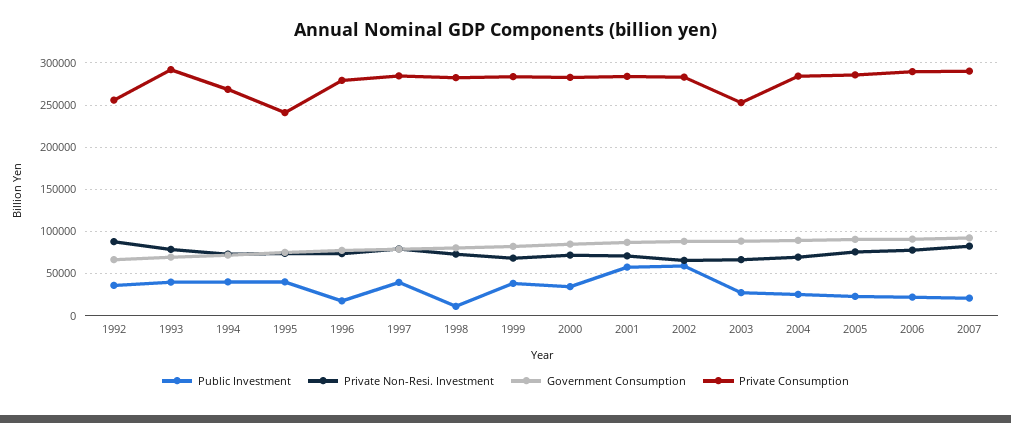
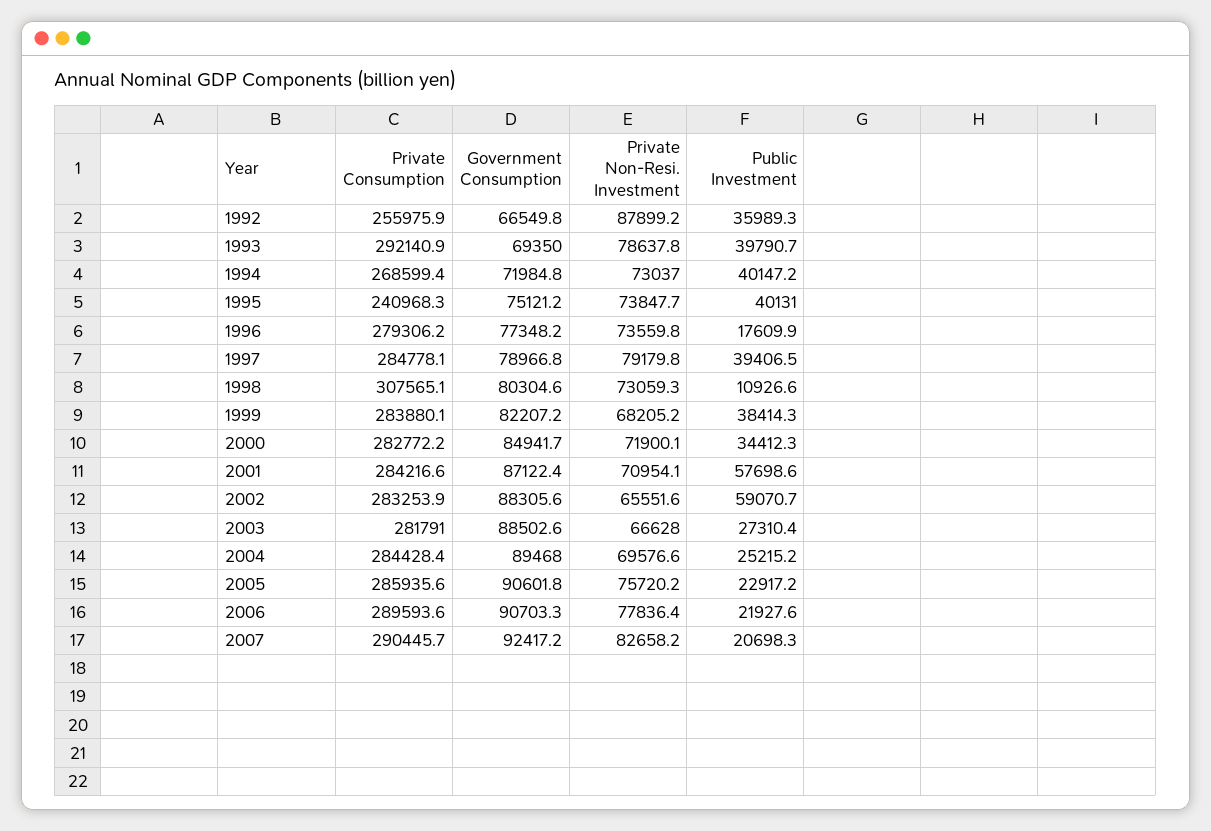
Private Consumption, 1998: 280000 -> 307565.1
Private Consumption, 2003: 250000 -> 281791

